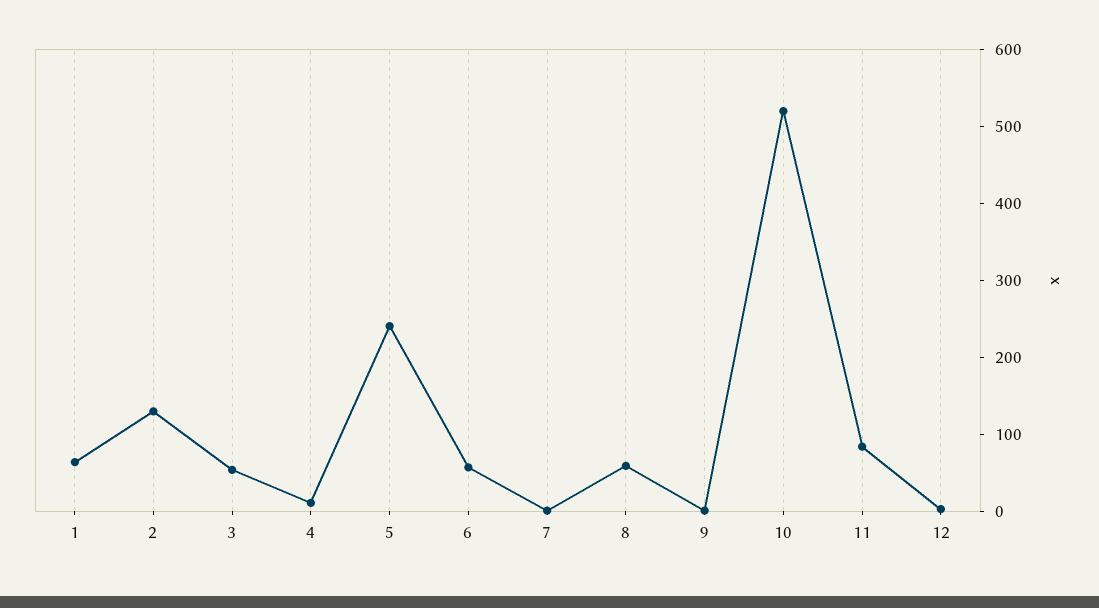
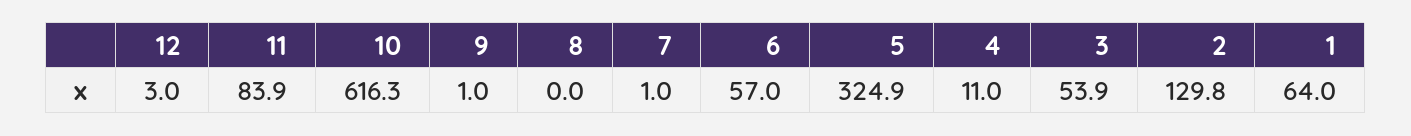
5: 240 -> 324.9
8: 60 -> 0
10: 520 -> 616.3

